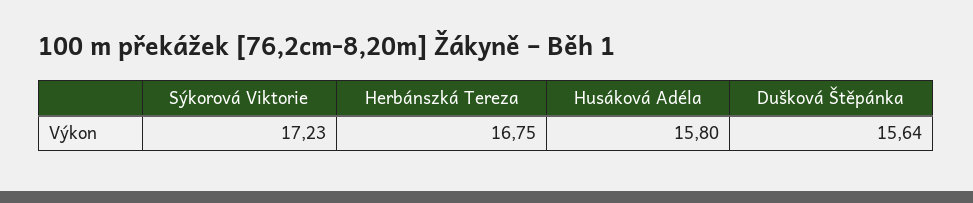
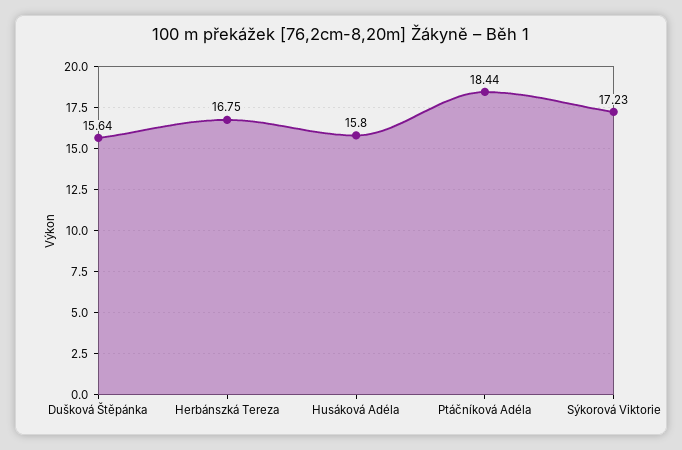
Ptáčníková Adéla: none -> 18.44

